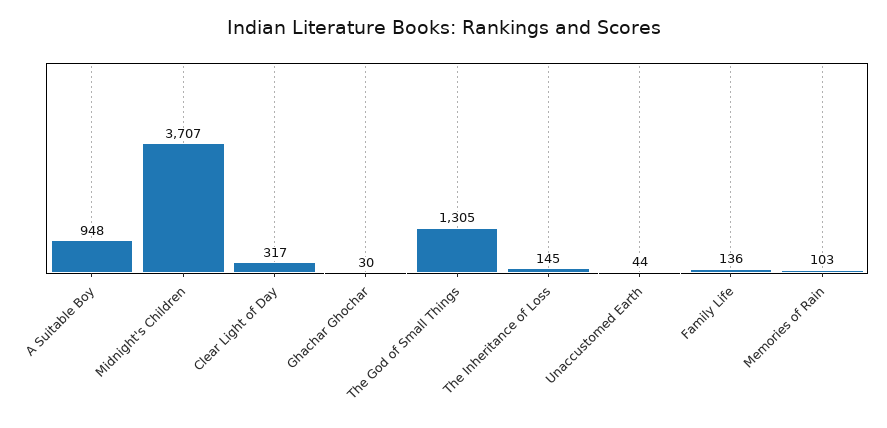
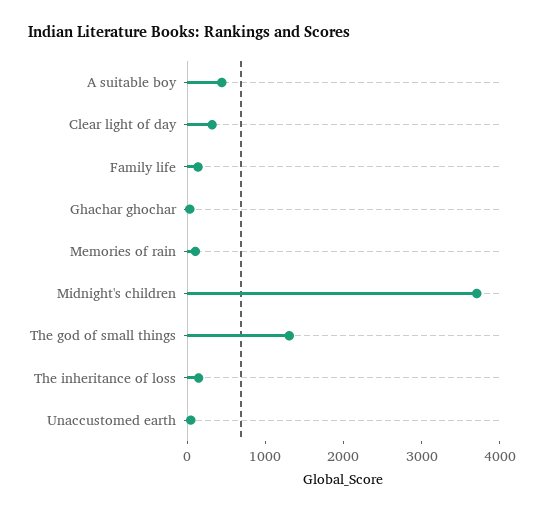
A Suitable Boy: 948 -> 400

